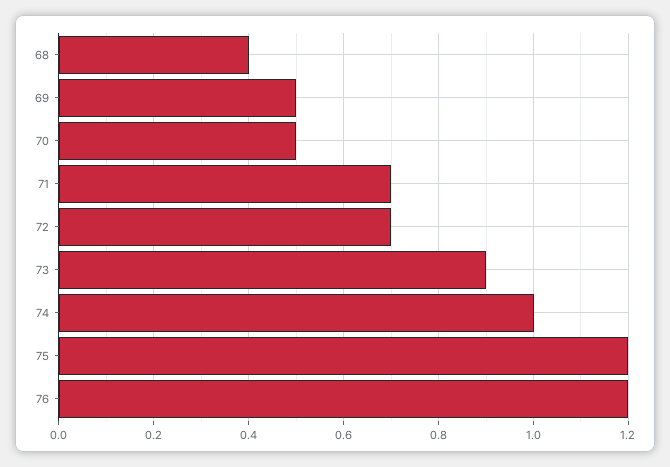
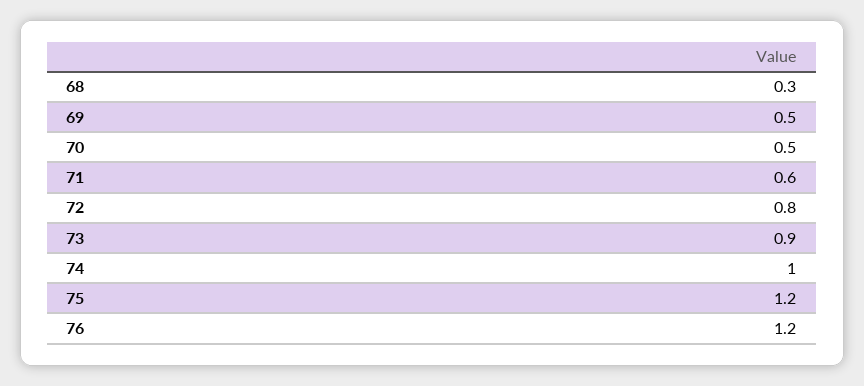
68: 0.4 -> 0.3
71: 0.7 -> 0.6
72: 0.7 -> 0.8

